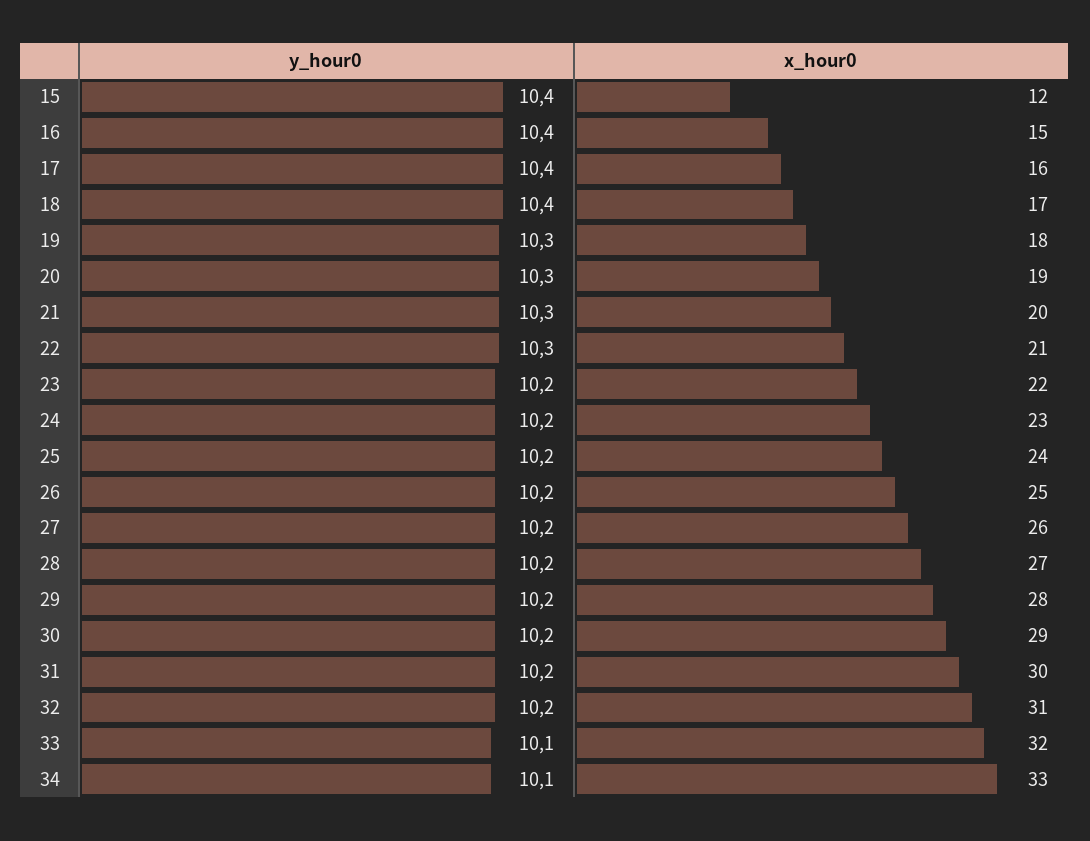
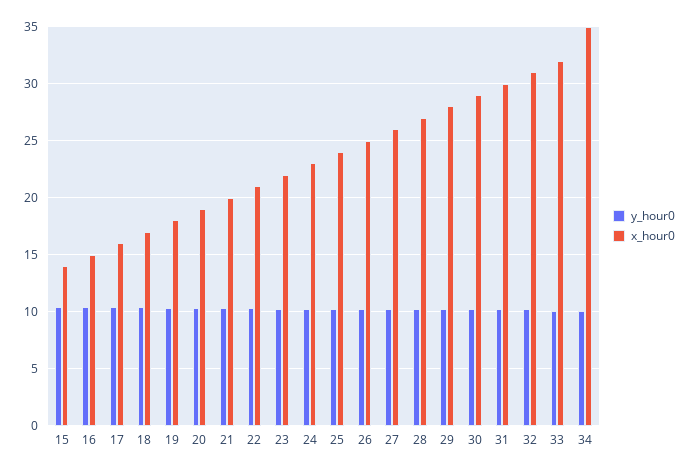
x_hour0, 15: 12 -> 14
x_hour0, 34: 33 -> 35

